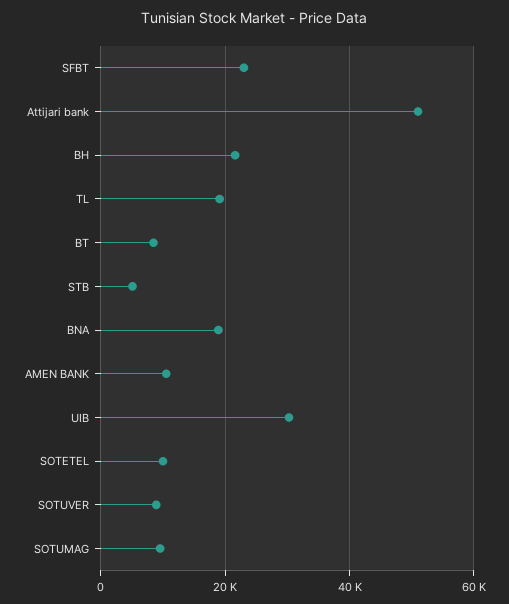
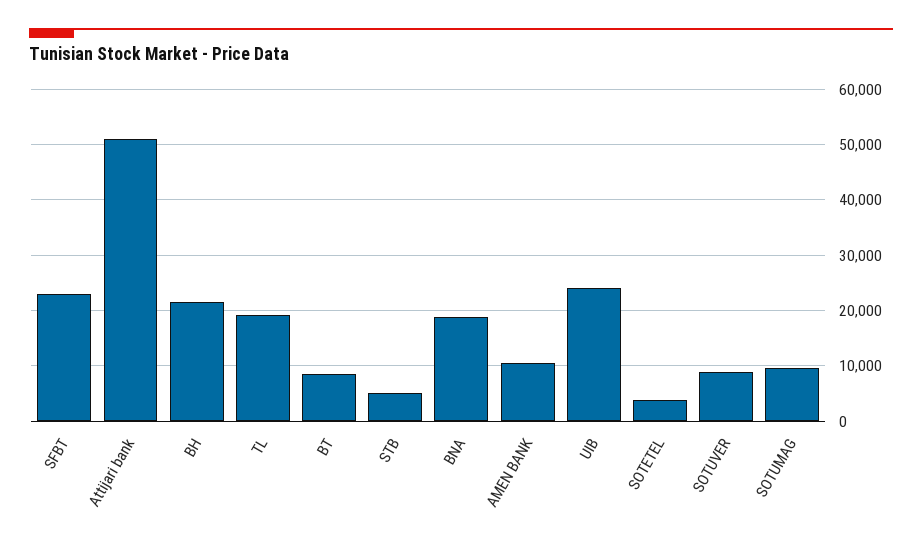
UIB: 30000 -> 24000
SOTETEL: 10000 -> 4000

